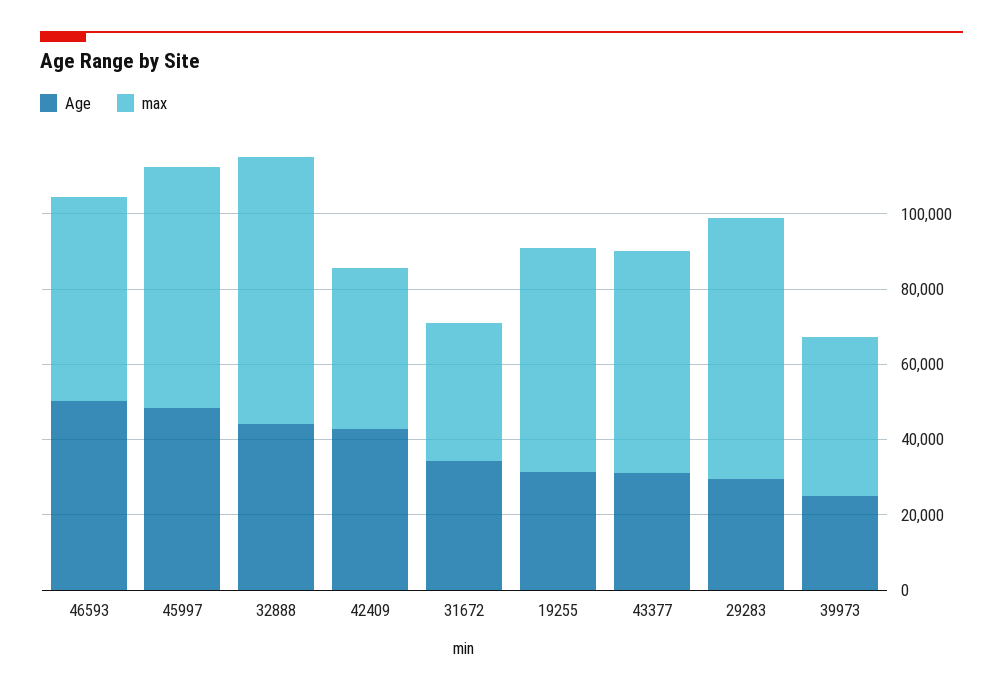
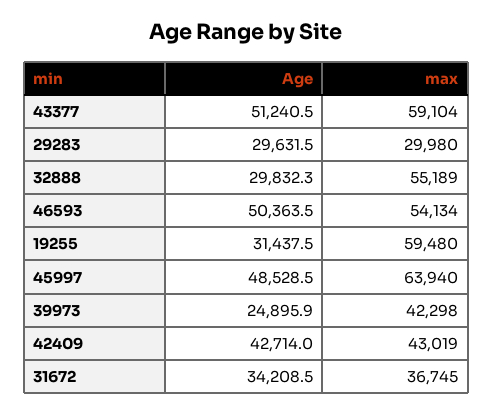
Age, 32888: 45000 -> 29832.3
max, 32888: 70000 -> 55189
Age, 43377: 30000 -> 51240.5
max, 29283: 70000 -> 29980

